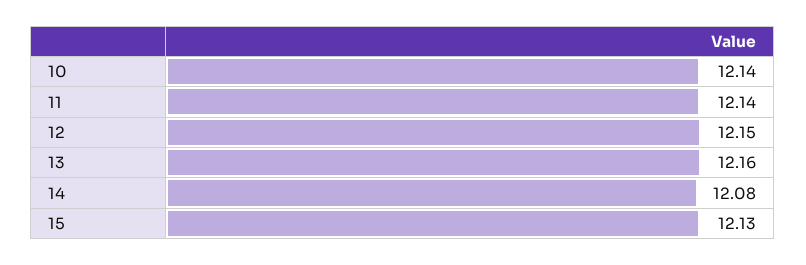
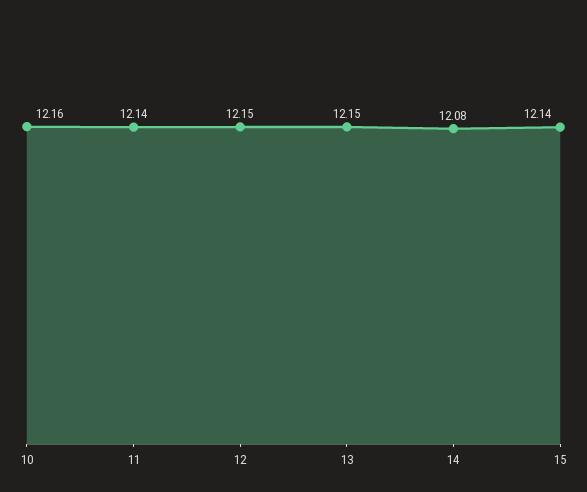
10: 12.14 -> 12.16
13: 12.16 -> 12.15
15: 12.13 -> 12.14

